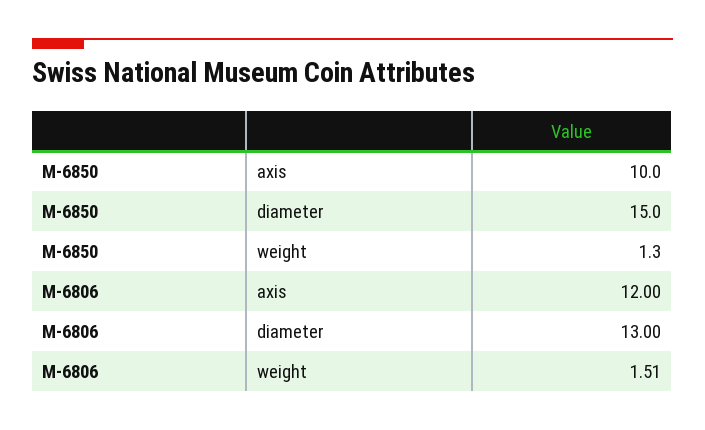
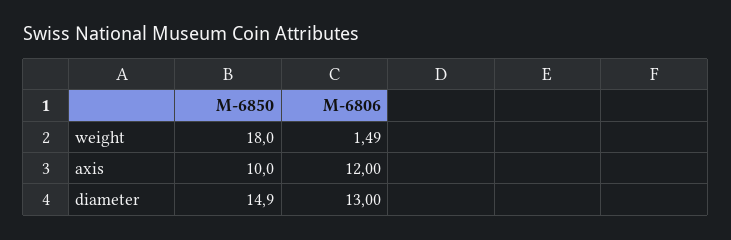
M-6850, diameter: 15 -> 14.9
M-6850, weight: 1.3 -> 18
M-6806, weight: 1.51 -> 1.49

